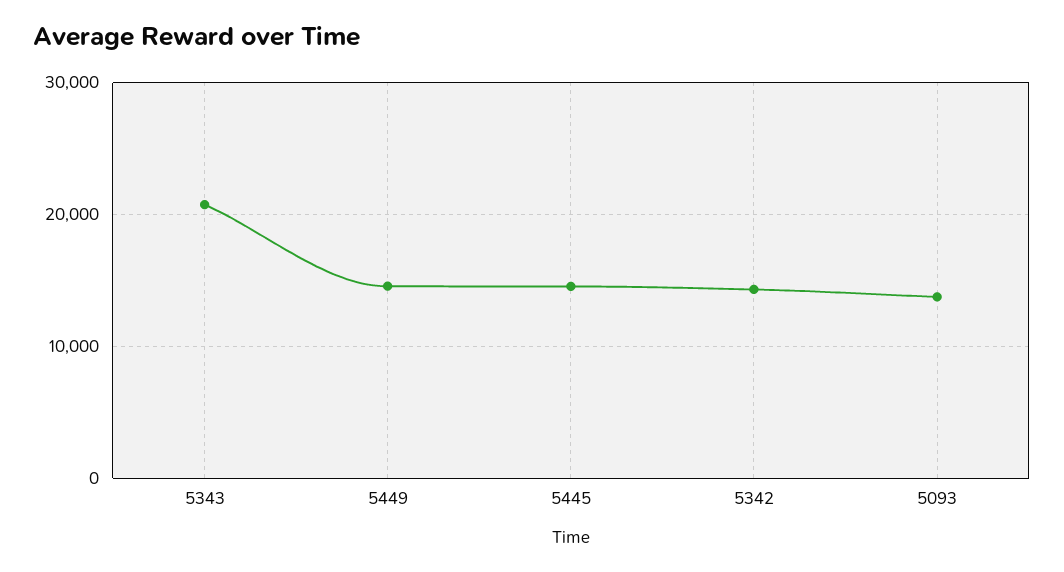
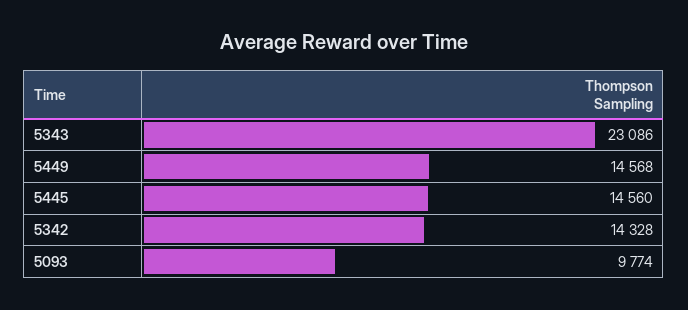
5343: 21000 -> 23086
5093: 14000 -> 9774

